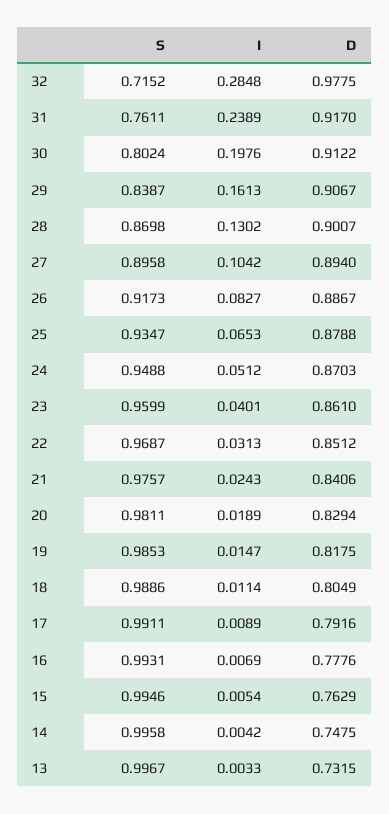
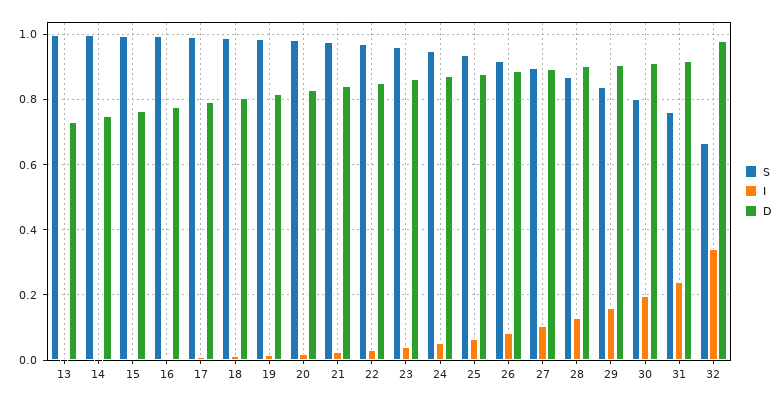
S, 32: 0.7152 -> 0.66
I, 32: 0.2848 -> 0.34

